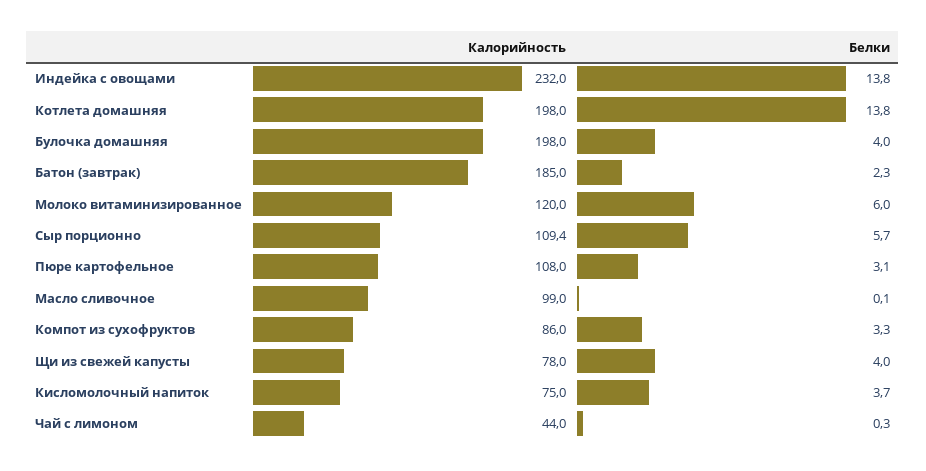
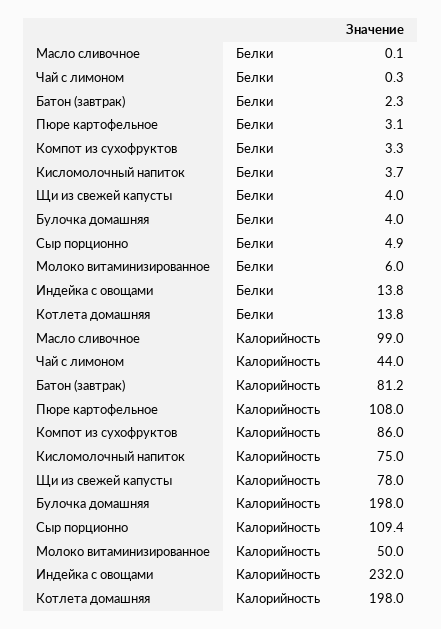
Калорийность, Батон (завтрак): 185 -> 81.2
Калорийность, Молоко витаминизированное: 120 -> 50
Белки, Сыр порционно: 5.7 -> 4.9

